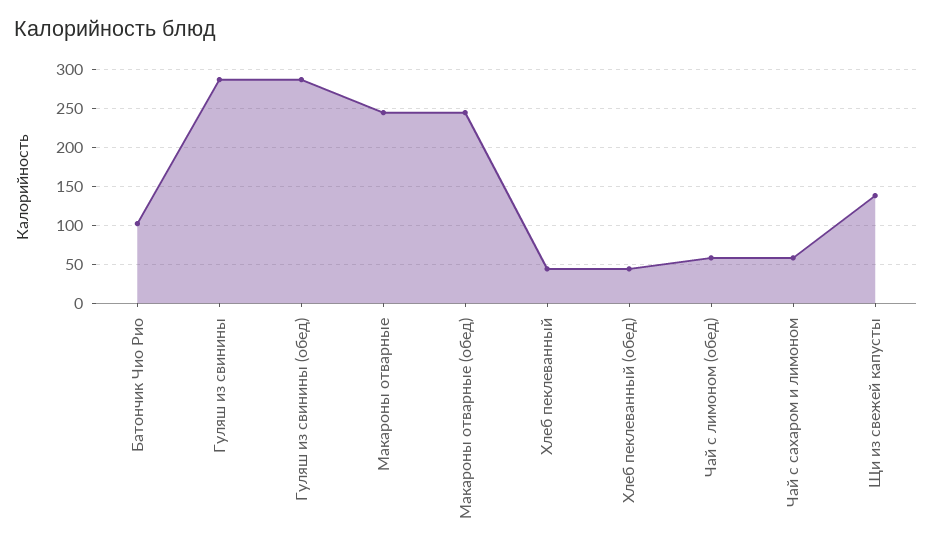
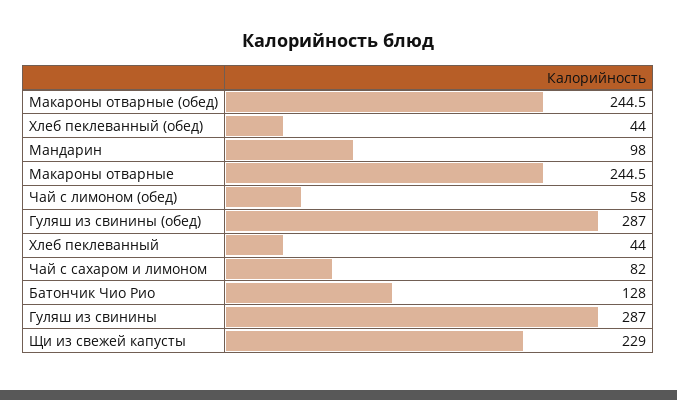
Батончик Чио Рио: 100 -> 128
Чай с сахаром и лимоном: 60 -> 82
Щи из свежей капусты: 140 -> 229
Мандарин: none -> 98

